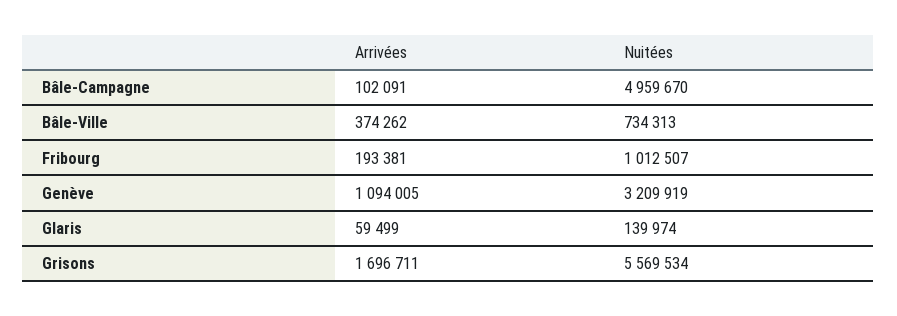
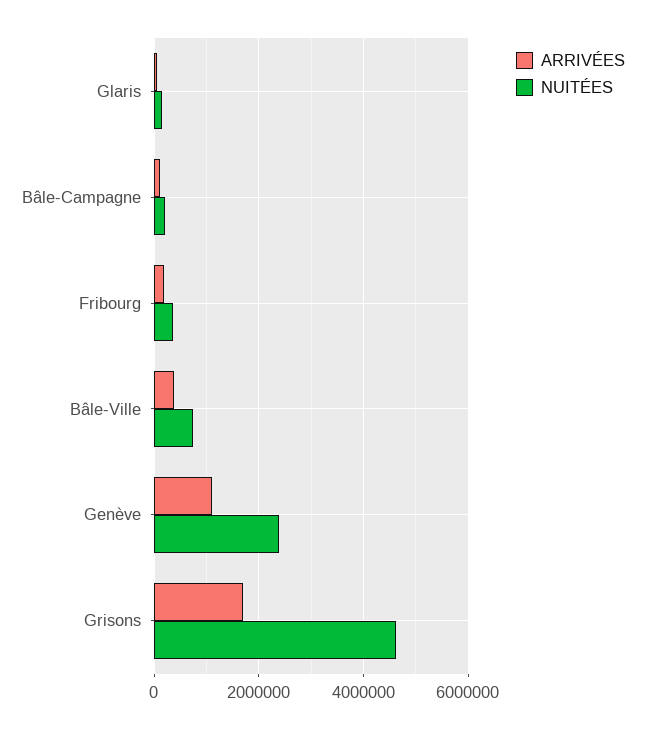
Nuitées, Bâle-Campagne: 4959670 -> 200000
Nuitées, Fribourg: 1012507 -> 400000
Nuitées, Genève: 3209919 -> 2400000
Nuitées, Grisons: 5569534 -> 4600000

